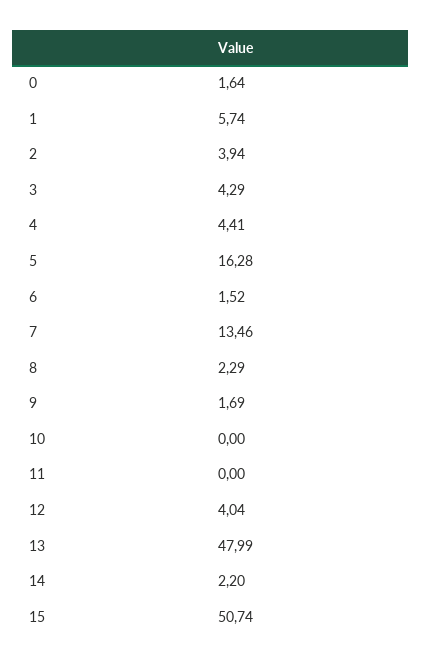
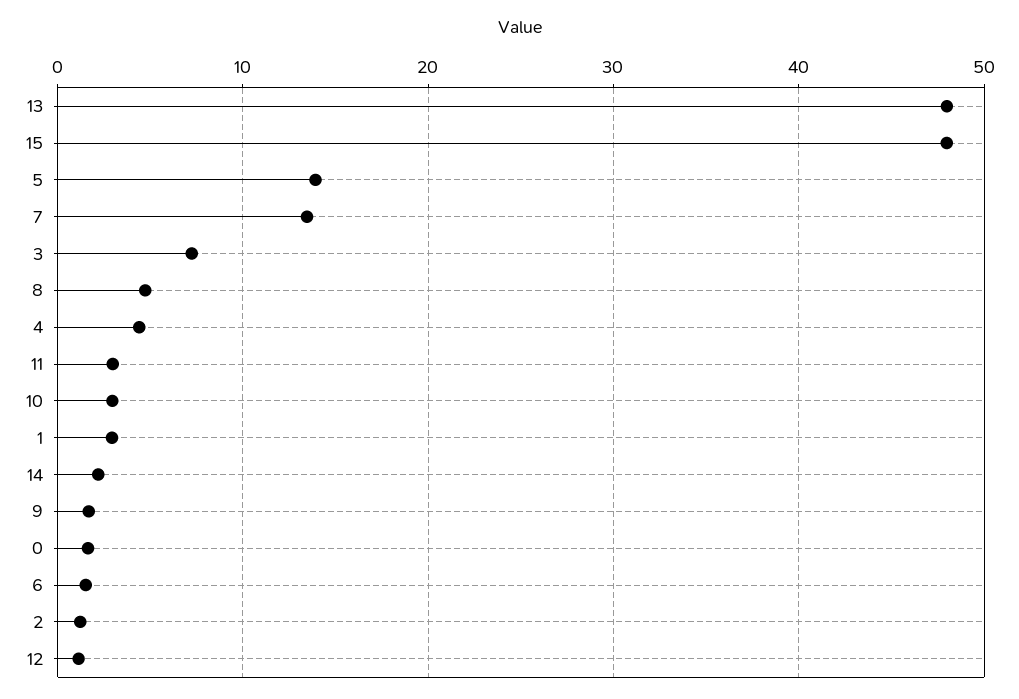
1: 5.74 -> 3
2: 3.94 -> 1
3: 4.29 -> 7
5: 16.28 -> 14
8: 2.29 -> 5
10: 0 -> 3
11: 0 -> 3
12: 4.04 -> 1
15: 50.74 -> 48

